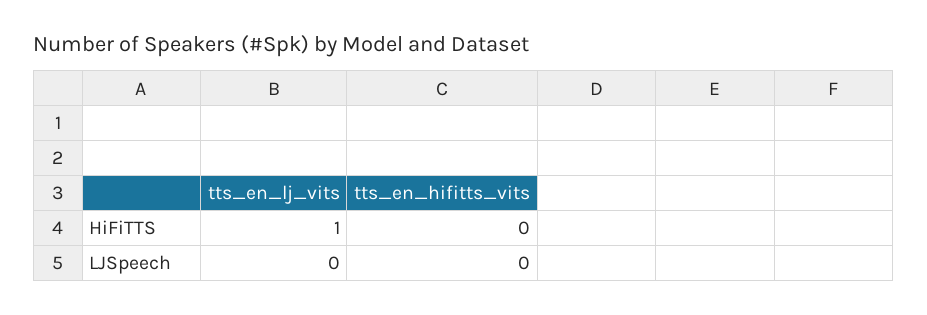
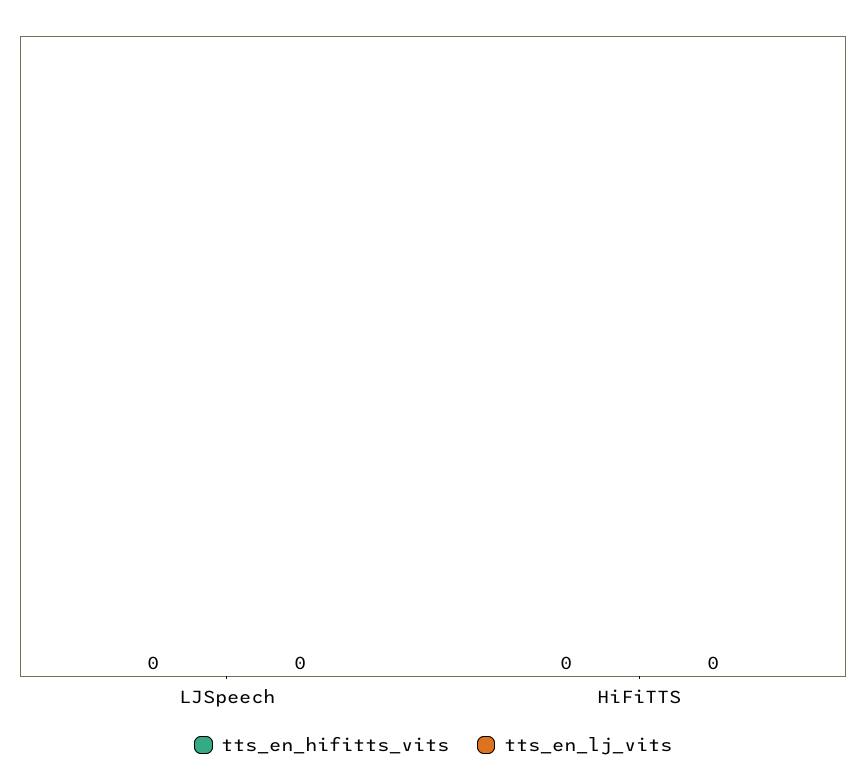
tts_en_lj_vits, HiFiTTS: 1 -> 0

